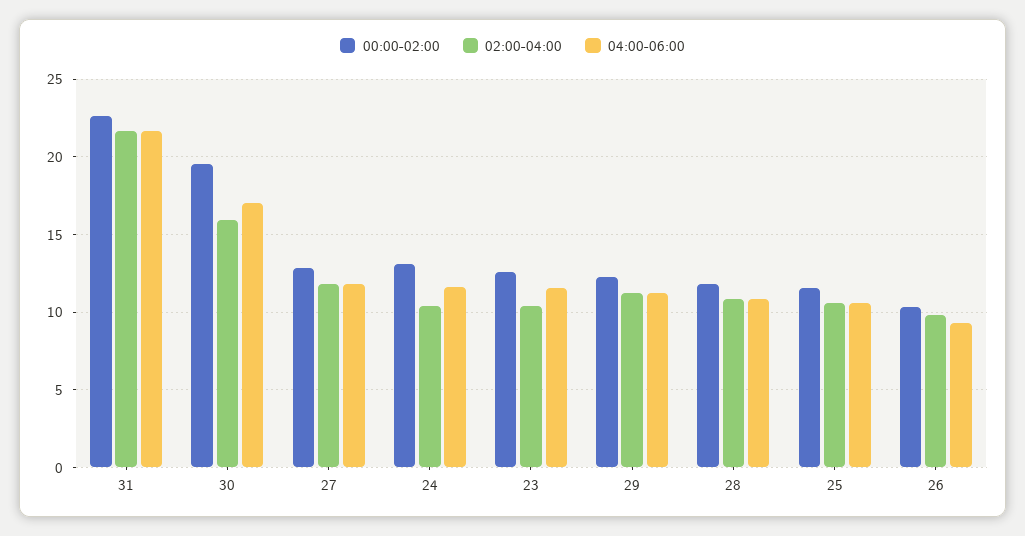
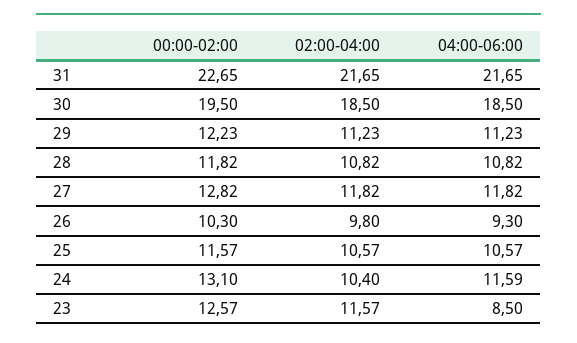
02:00-04:00, 30: 16 -> 18.5
04:00-06:00, 30: 17 -> 18.5
02:00-04:00, 23: 10.5 -> 11.57
04:00-06:00, 23: 11.5 -> 8.5

